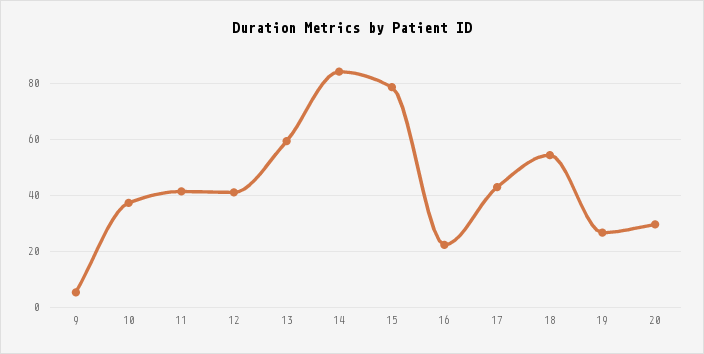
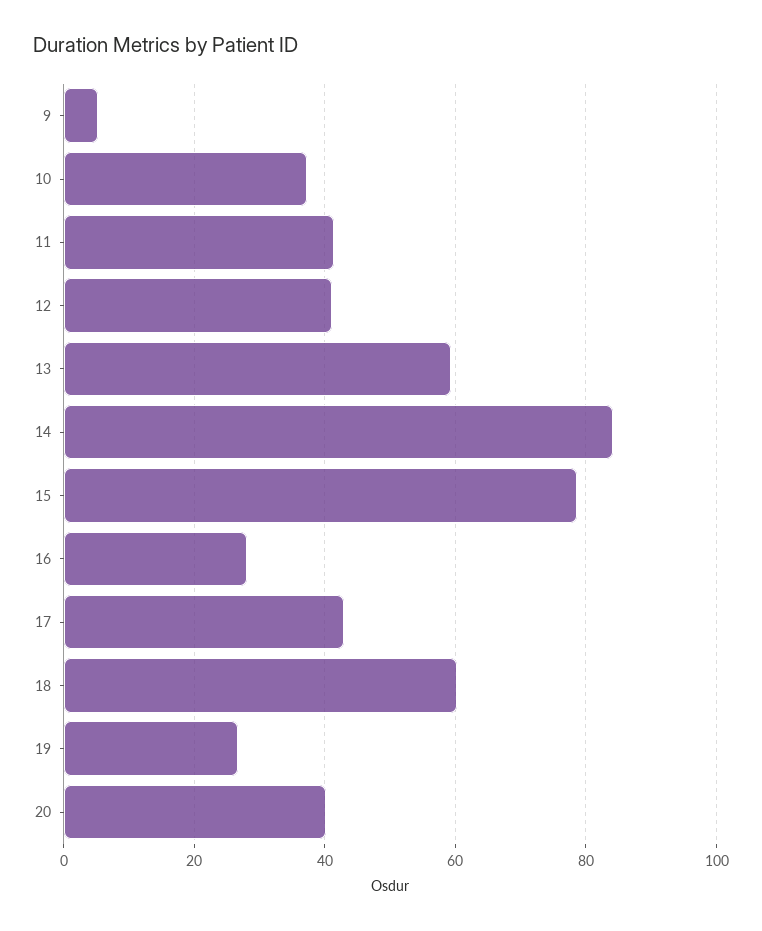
16: 22.5 -> 28
18: 55 -> 60
20: 30 -> 40

